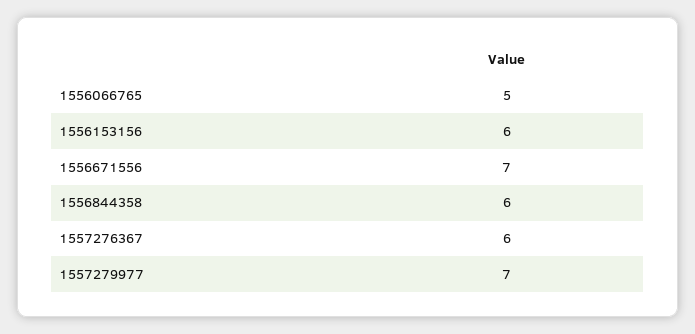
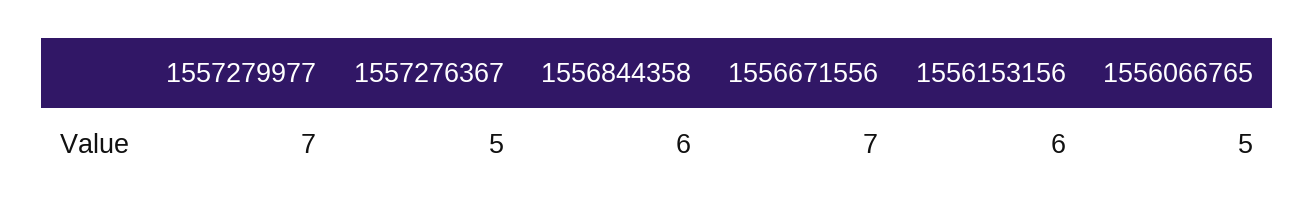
1557276367: 6 -> 5

